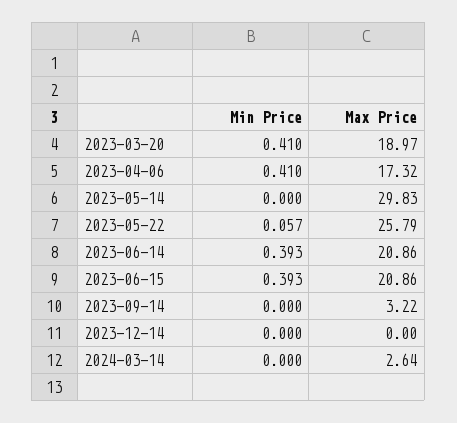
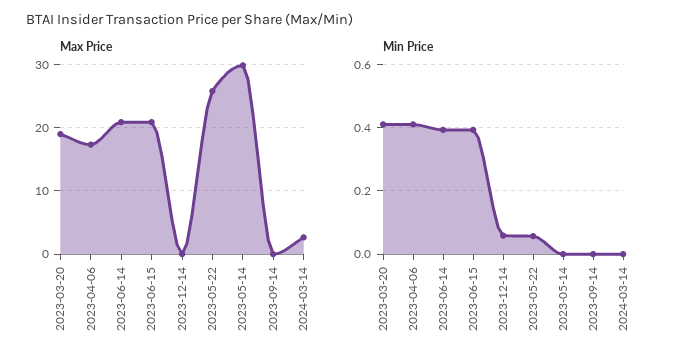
Max Price, 2023-09-14: 3.22 -> 0
Min Price, 2023-12-14: 0 -> 0.06

